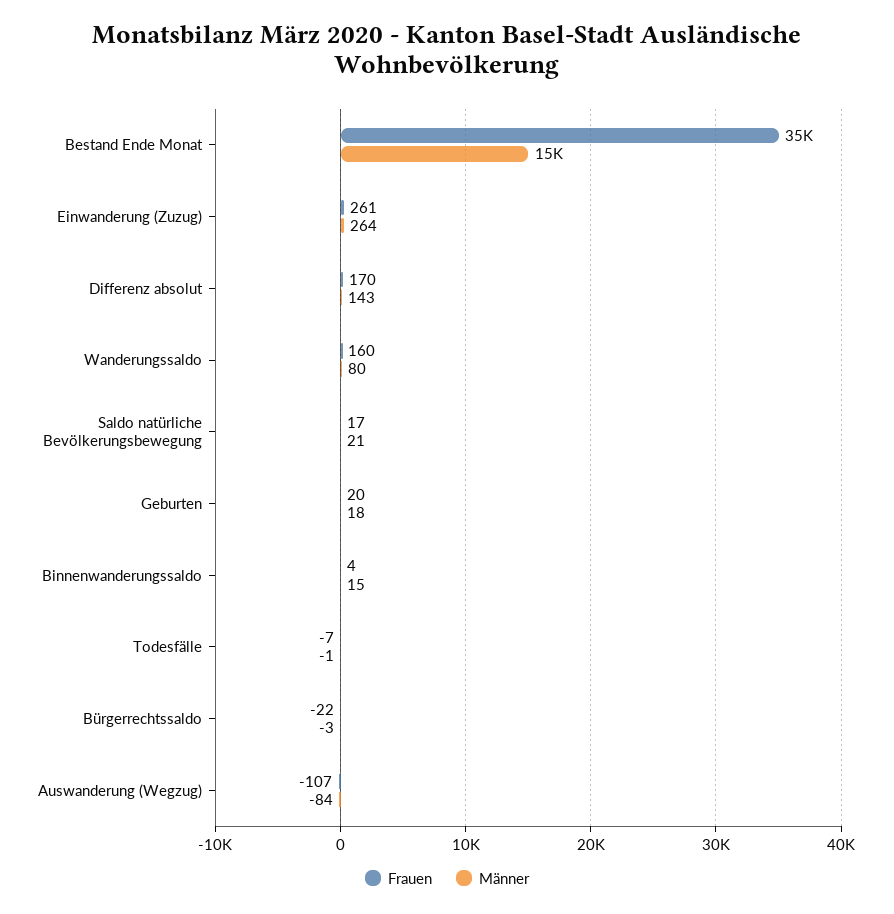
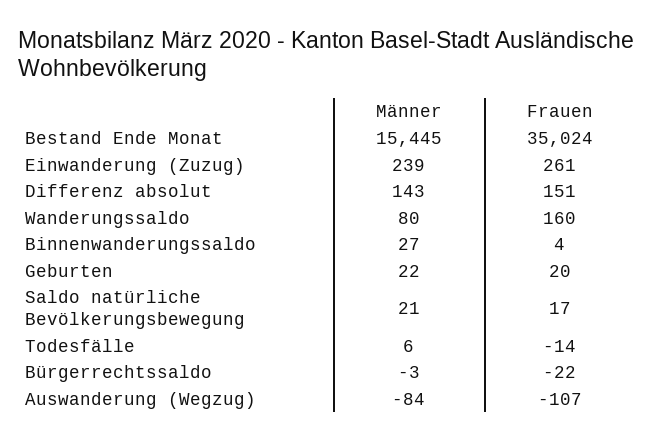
Männer, Einwanderung (Zuzug): 264 -> 239
Frauen, Differenz absolut: 170 -> 151
Männer, Geburten: 18 -> 22
Männer, Binnenwanderungssaldo: 15 -> 27
Frauen, Todesfälle: -7 -> -14
Männer, Todesfälle: -1 -> 6

